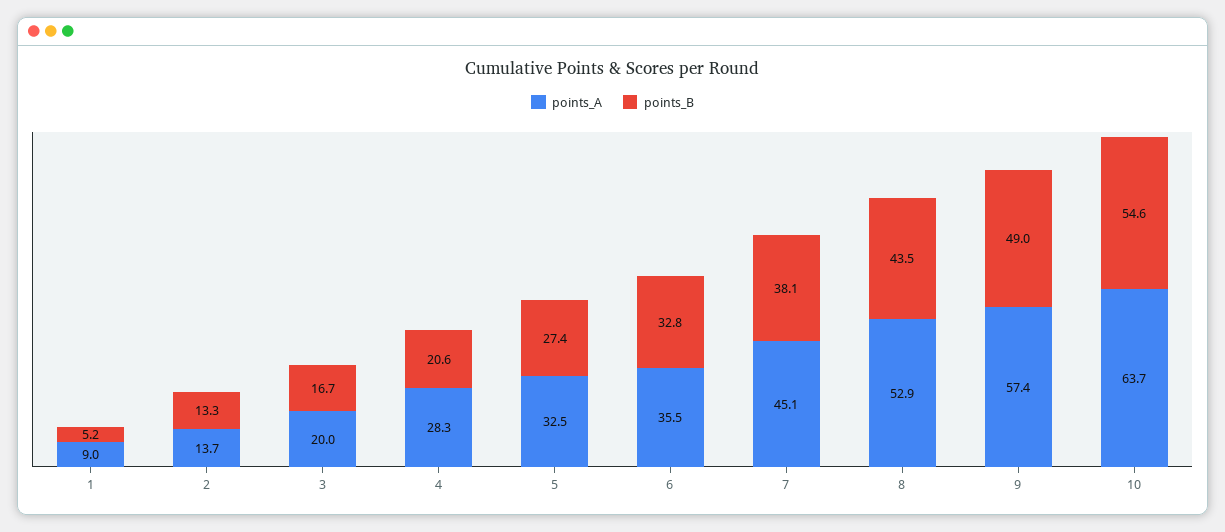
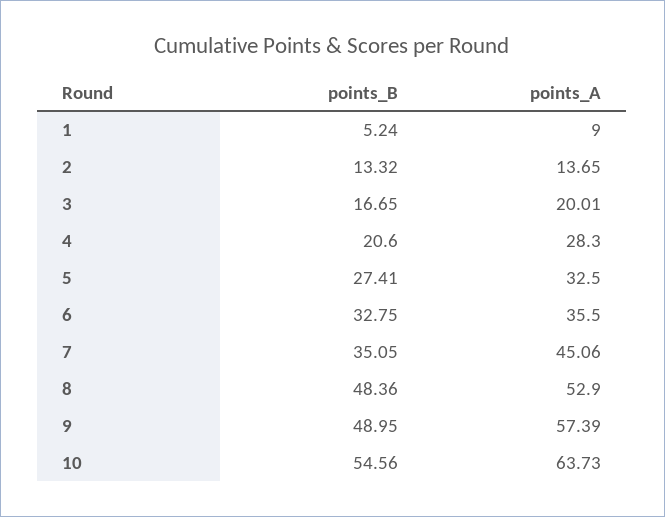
points_B, 7: 38.1 -> 35.05
points_B, 8: 43.5 -> 48.36

